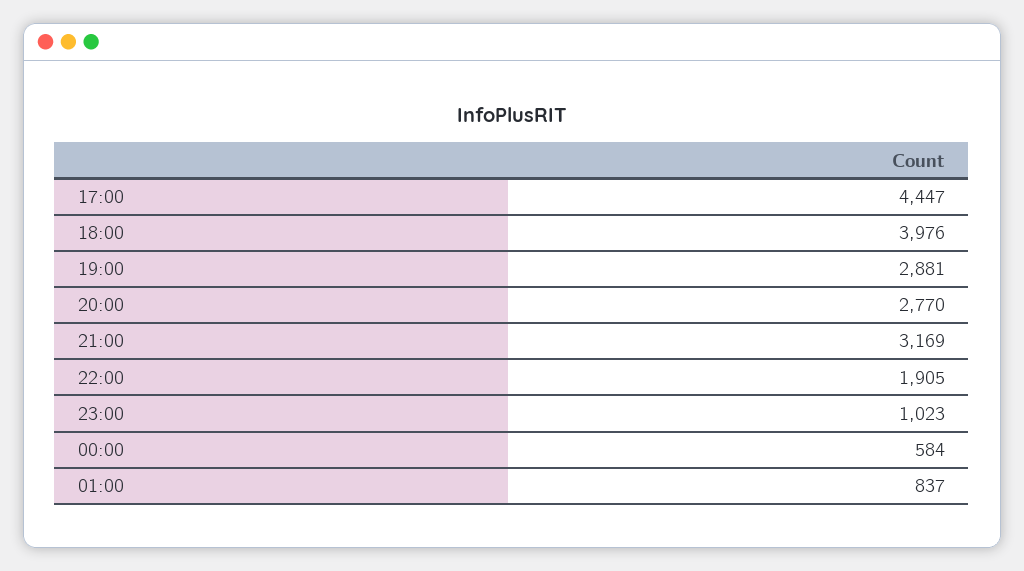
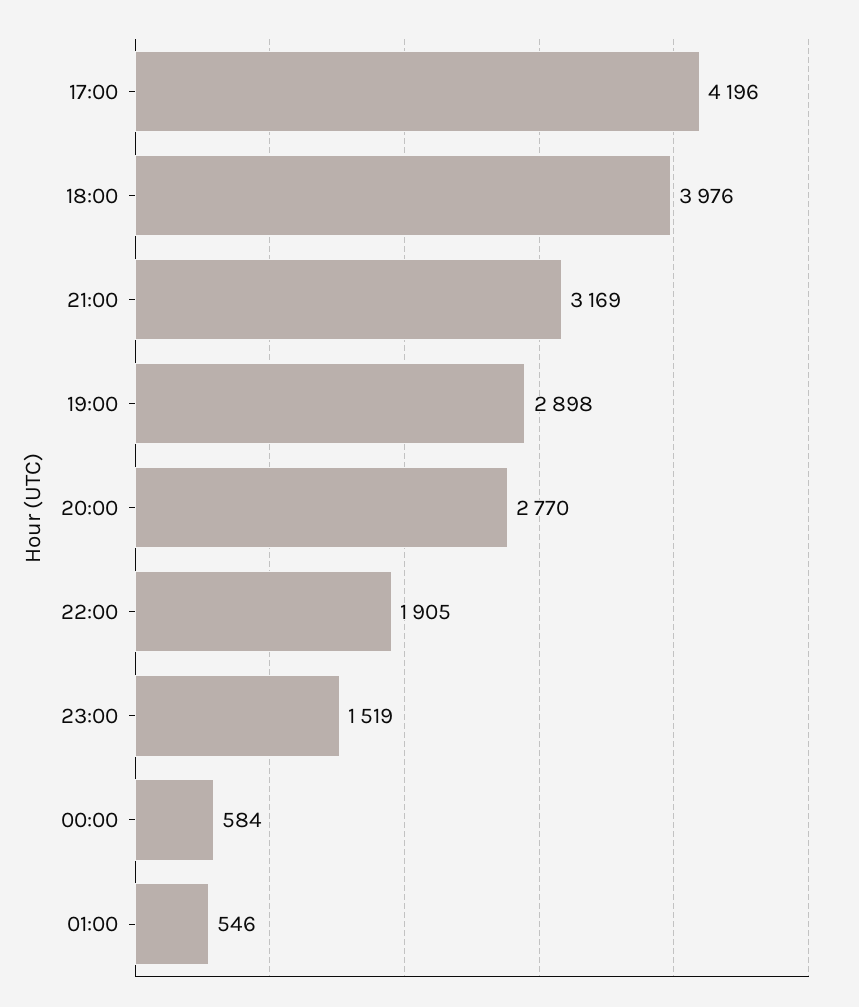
17:00: 4447 -> 4196
19:00: 2881 -> 2898
23:00: 1023 -> 1519
01:00: 837 -> 546

